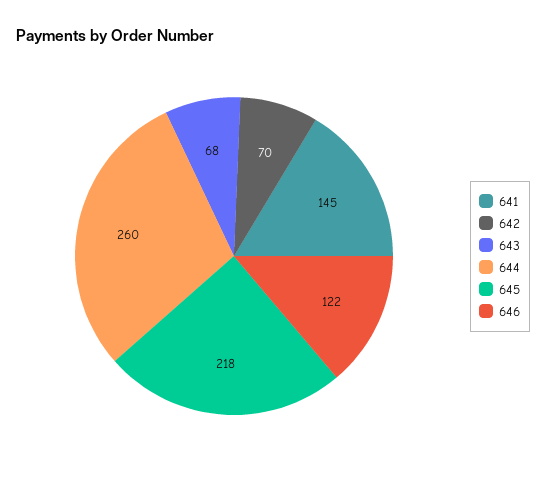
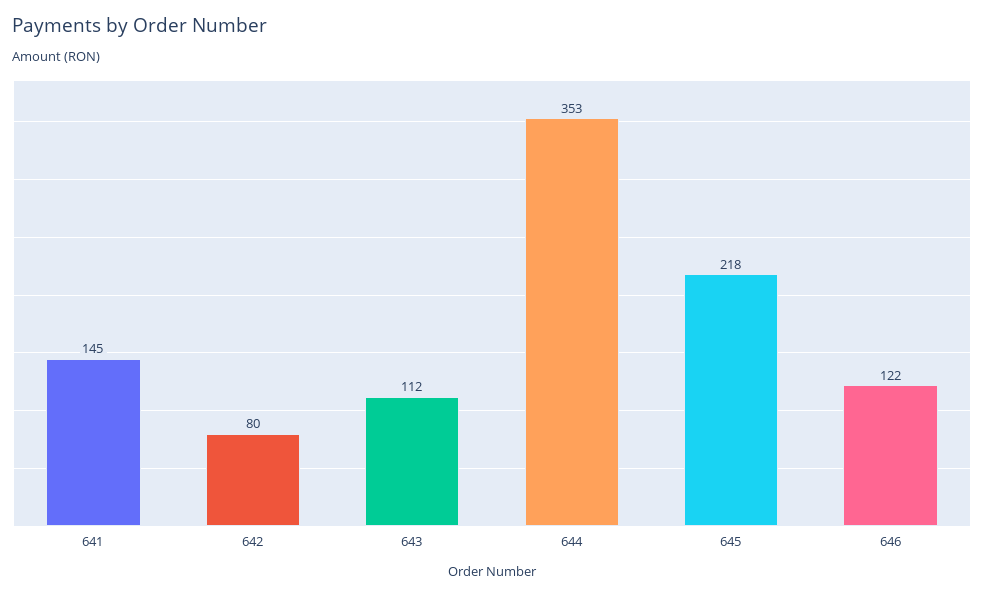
642: 70 -> 80
643: 68 -> 112
644: 260 -> 353

